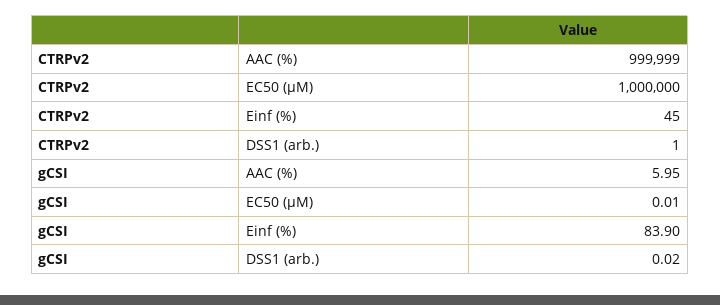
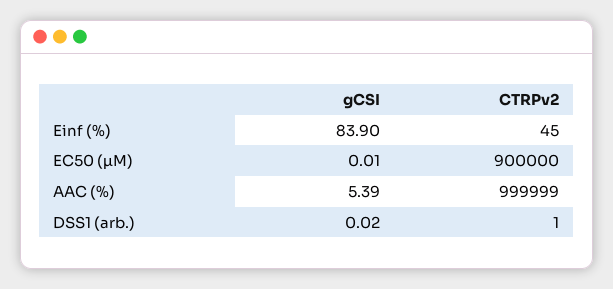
CTRPv2, EC50 (µM): 1000000 -> 900000
gCSI, AAC (%): 5.95 -> 5.39

